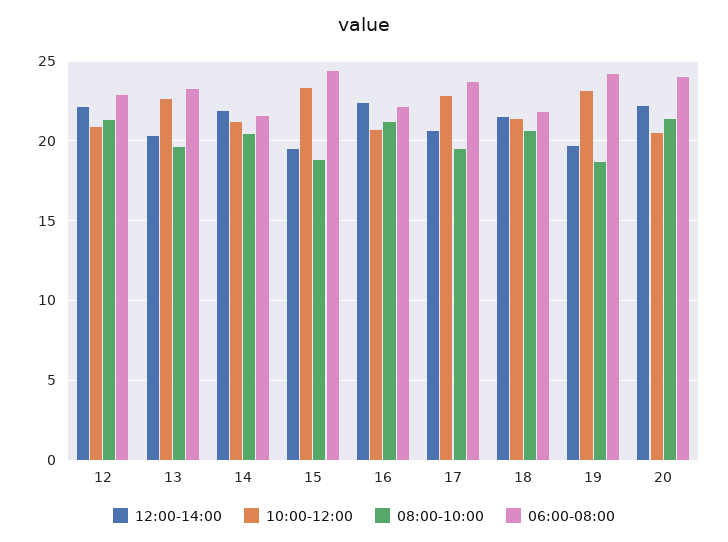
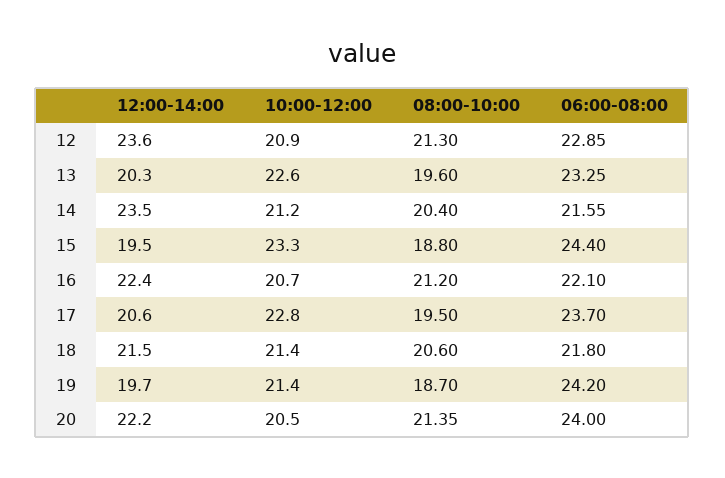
12:00-14:00, 12: 22 -> 23.6
12:00-14:00, 14: 22 -> 23.5
10:00-12:00, 19: 23 -> 21.4

